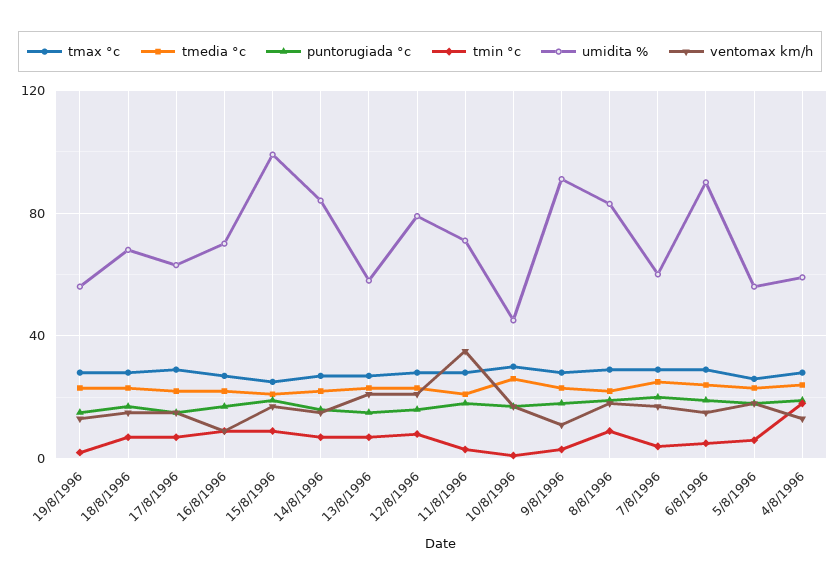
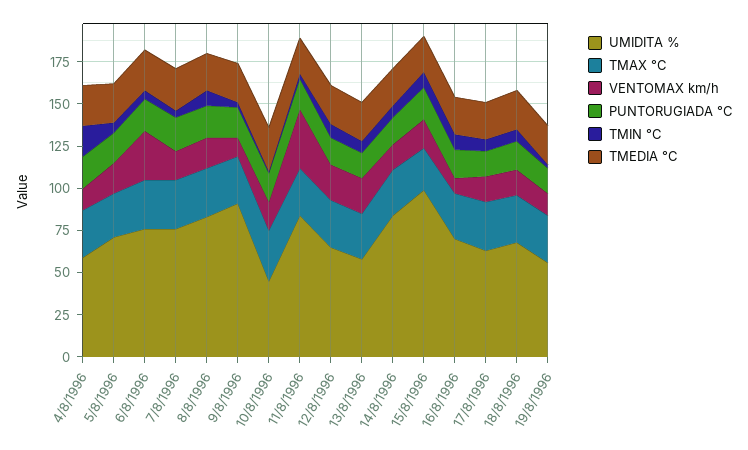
umidita %, 12/8/1996: 80 -> 65
umidita %, 11/8/1996: 70 -> 85
umidita %, 7/8/1996: 60 -> 75
umidita %, 6/8/1996: 90 -> 75
ventomax km/h, 6/8/1996: 15 -> 30
umidita %, 5/8/1996: 55 -> 70

